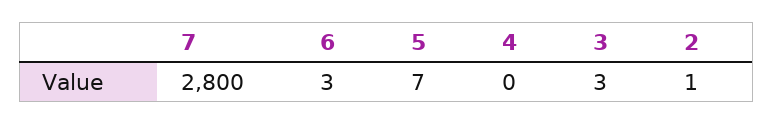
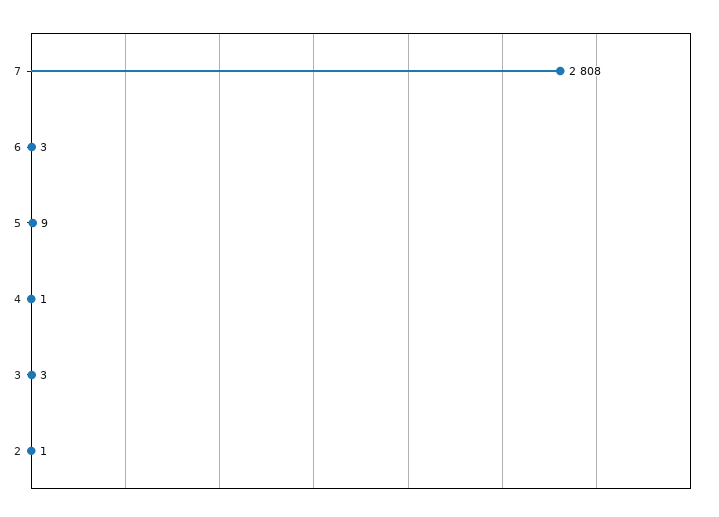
7: 2800 -> 2808
5: 7 -> 9
4: 0 -> 1

